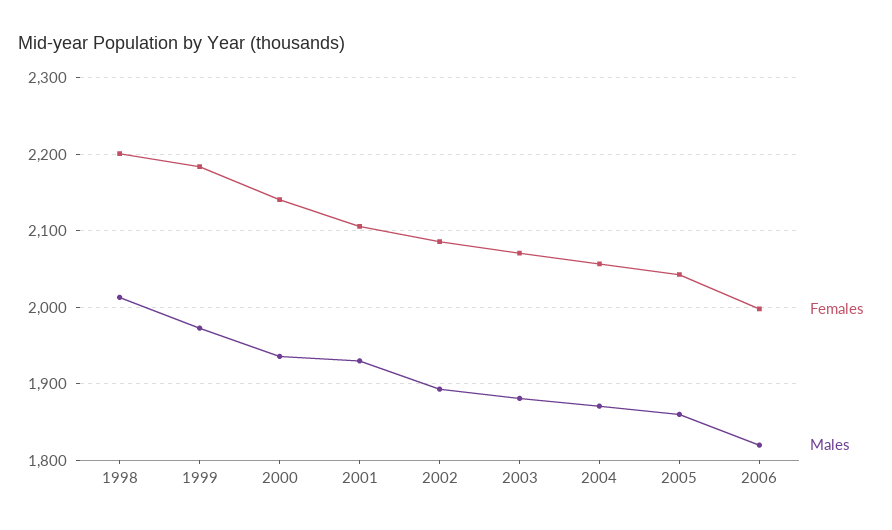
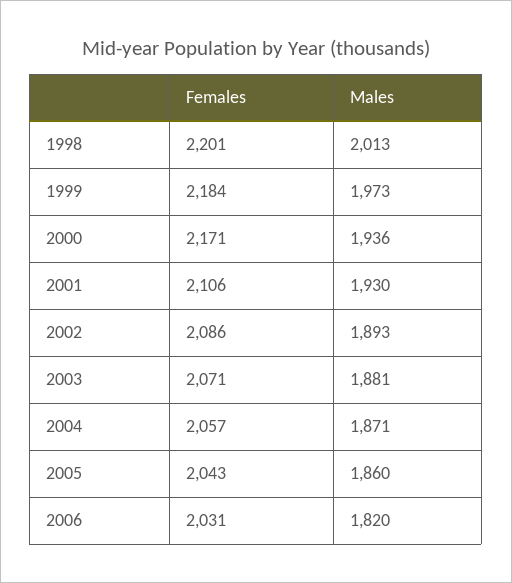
Females, 2000: 2140 -> 2171
Females, 2006: 2000 -> 2031

